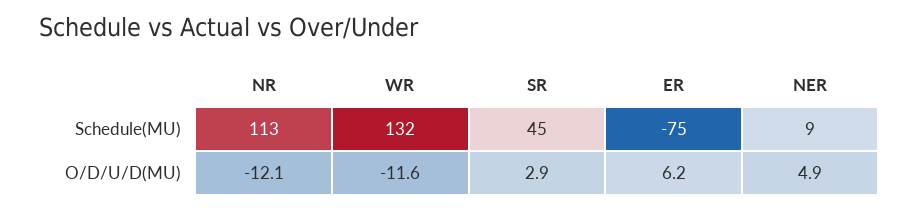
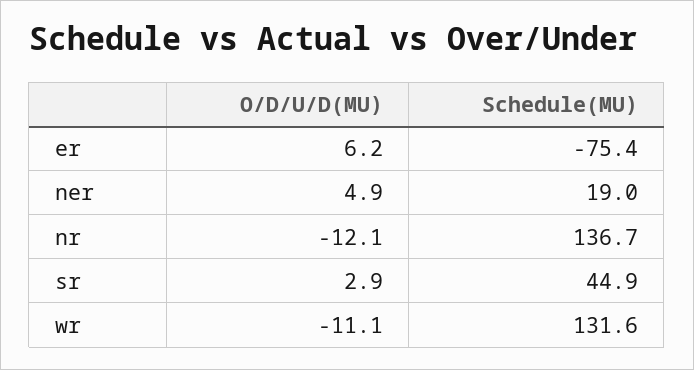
NR, Schedule(MU): 113 -> 136.7
NER, Schedule(MU): 9 -> 19
WR, O/D/U/D(MU): -11.6 -> -11.1

